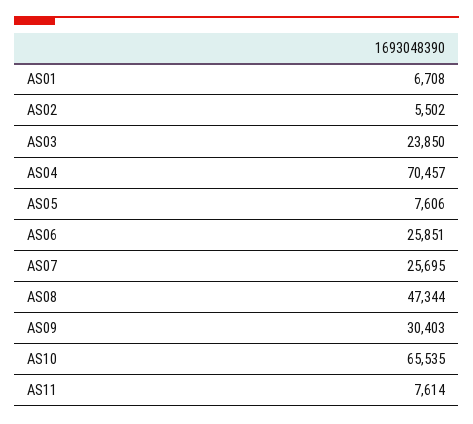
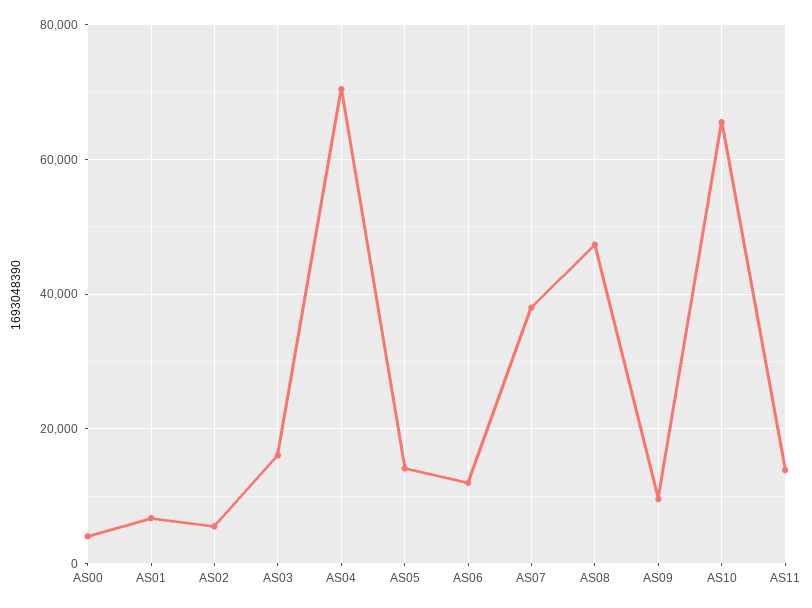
AS03: 23850 -> 16000
AS05: 7606 -> 14000
AS06: 25851 -> 12000
AS07: 25695 -> 38000
AS09: 30403 -> 10000
AS11: 7614 -> 14000
AS00: none -> 4000

